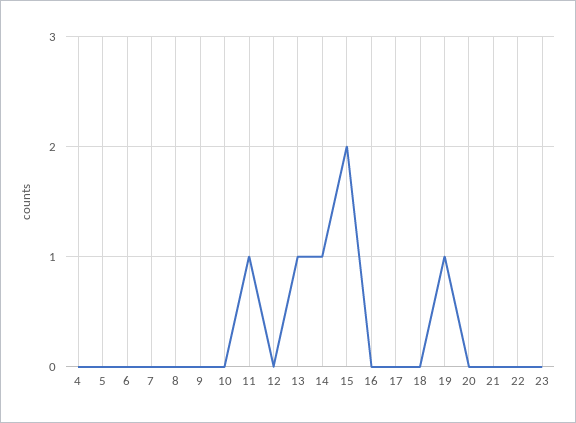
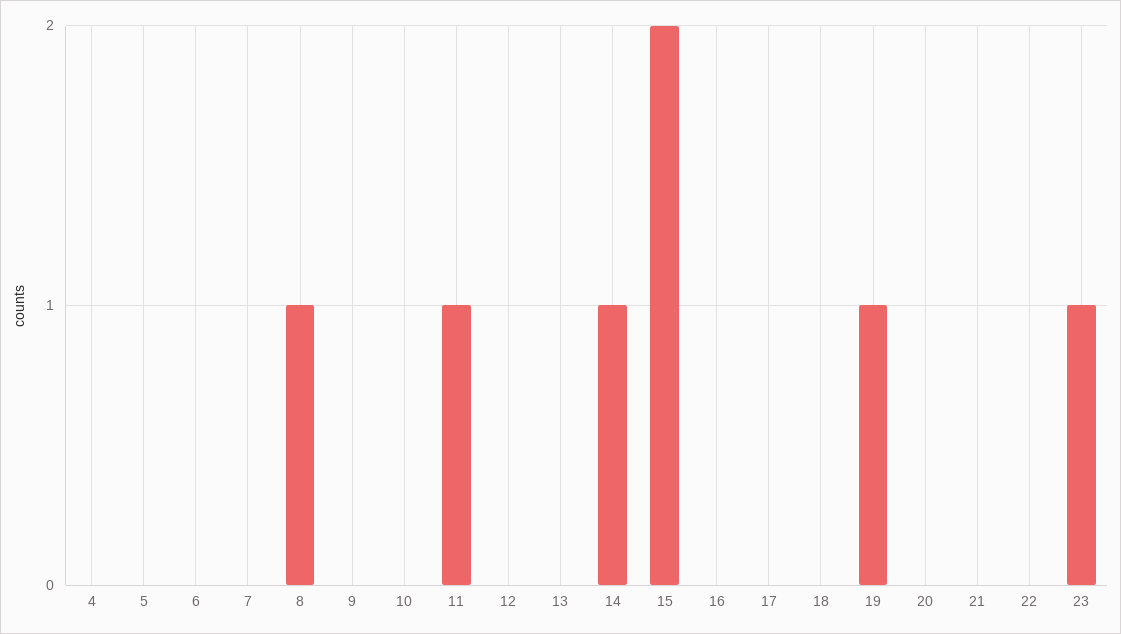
8: 0 -> 1
13: 1 -> 0
23: 0 -> 1

